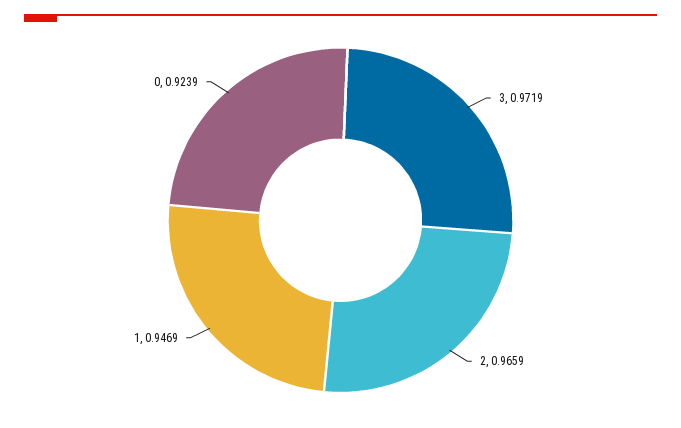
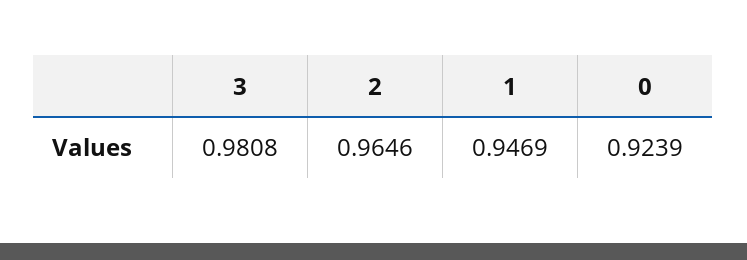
3: 0.9719 -> 0.9808
2: 0.9659 -> 0.9646

